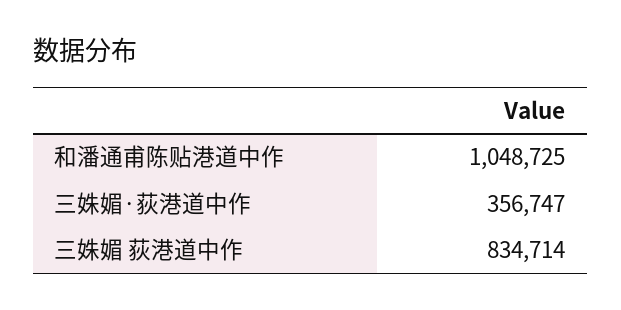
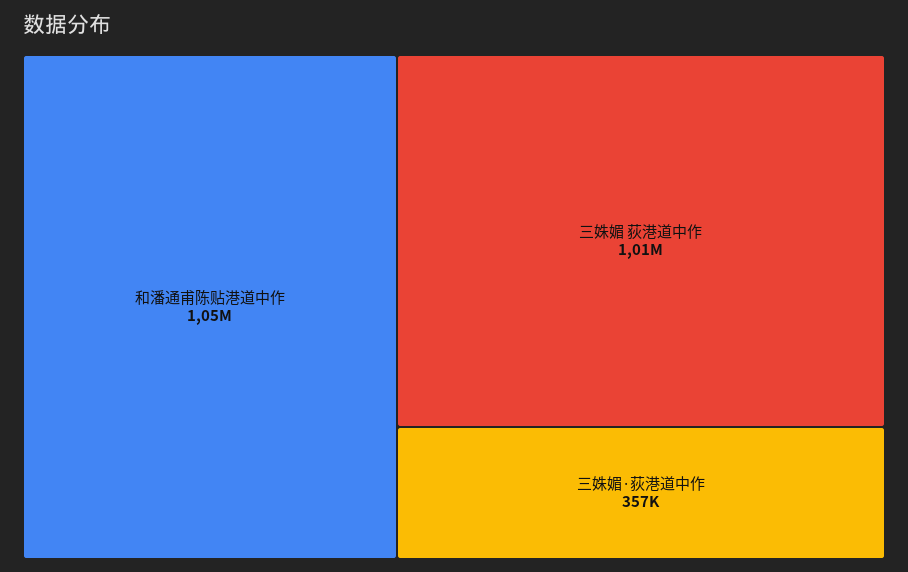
三姝媚 荻港道中作: 834714 -> 1010000

